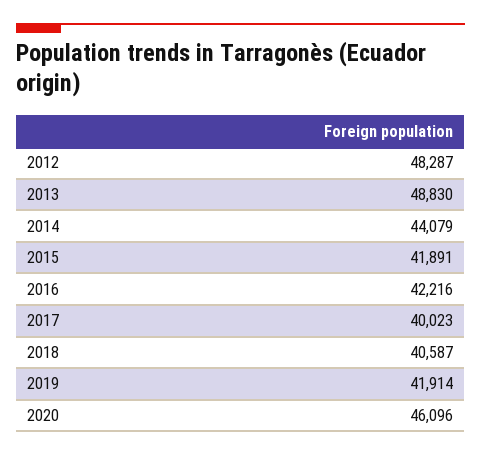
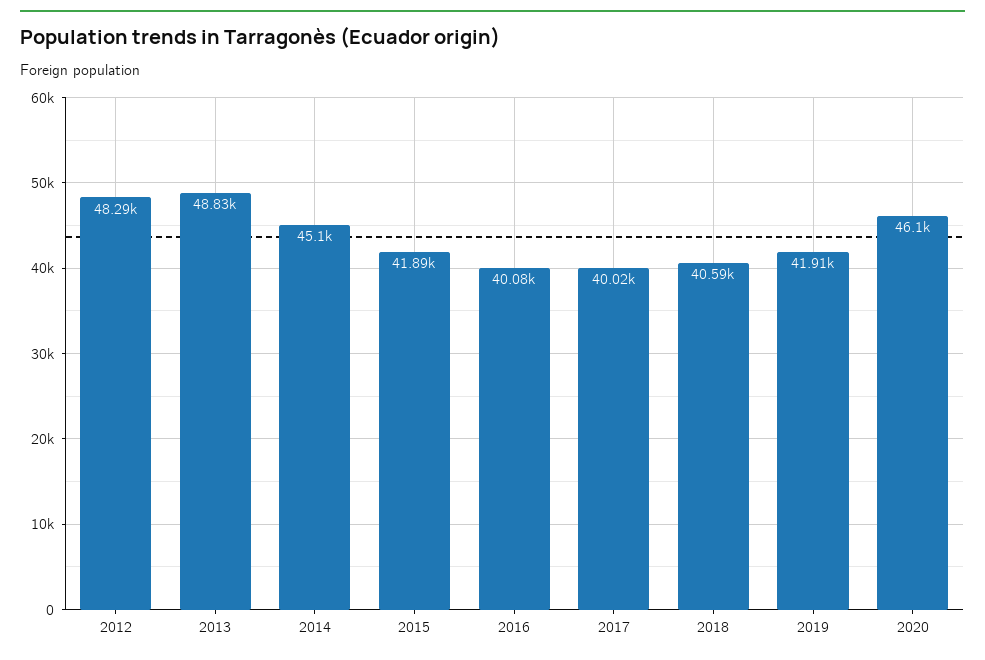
2014: 44079 -> 45100
2016: 42216 -> 40080

